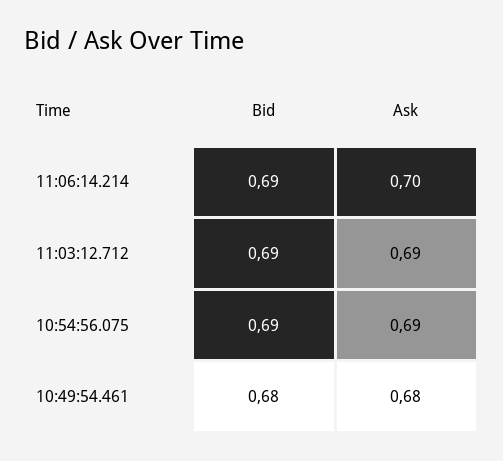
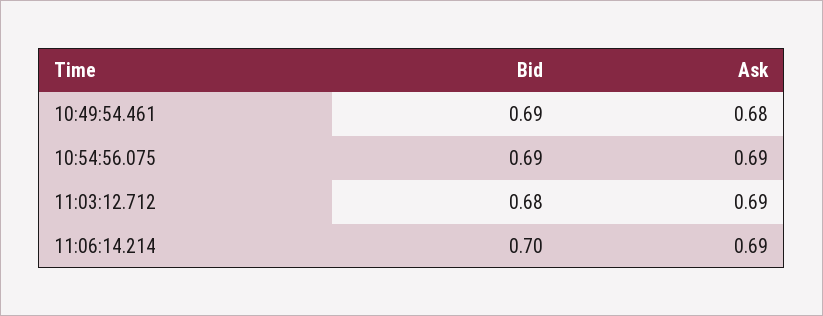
Bid, 11:06:14.214: 0.69 -> 0.7
Ask, 11:06:14.214: 0.7 -> 0.69
Bid, 11:03:12.712: 0.69 -> 0.68
Bid, 10:49:54.461: 0.68 -> 0.69

